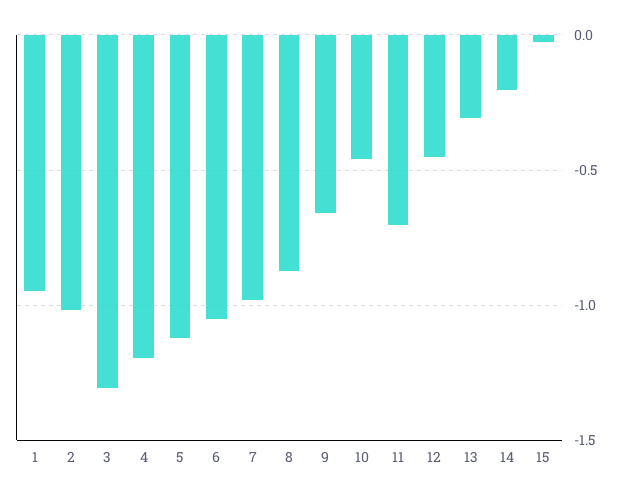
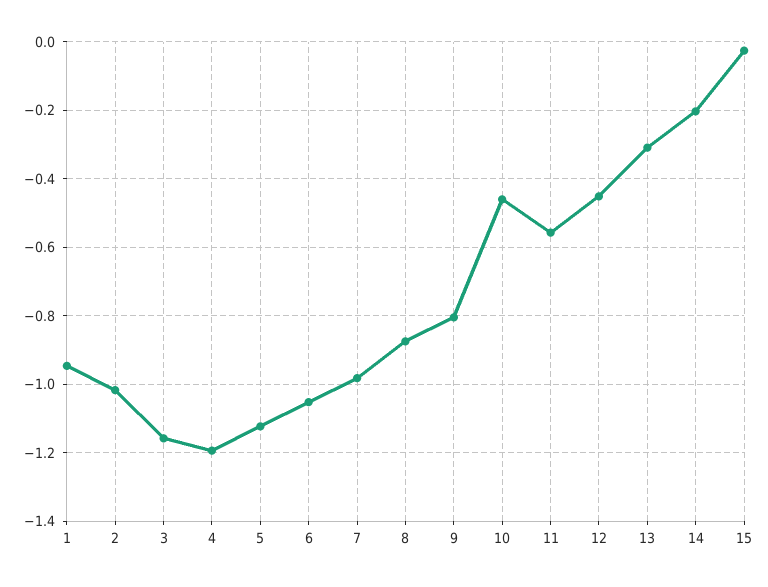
3: -1.3 -> -1.16
9: -0.65 -> -0.8
11: -0.7 -> -0.56

